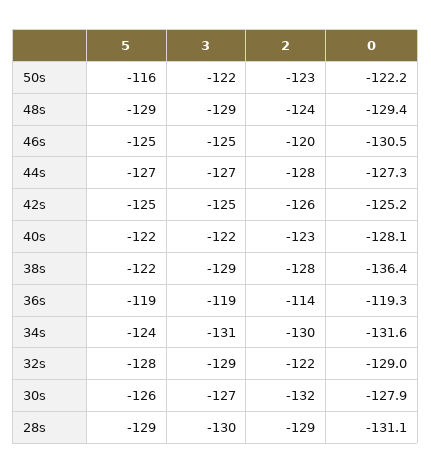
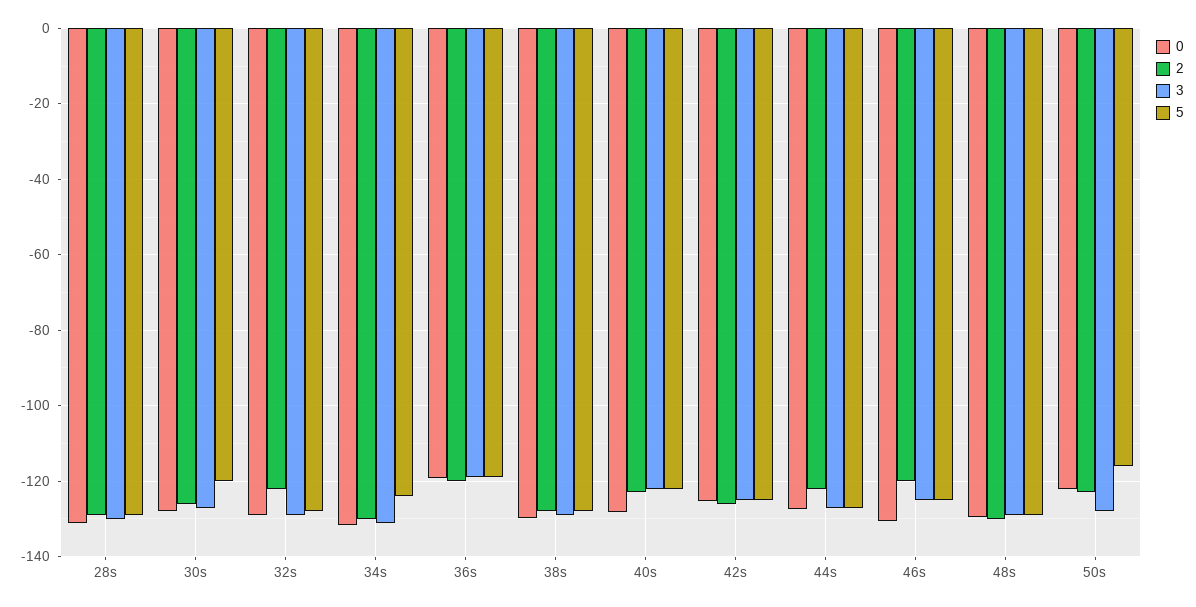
3, 50s: -122 -> -128
2, 48s: -124 -> -130
2, 44s: -128 -> -122
5, 38s: -122 -> -128
0, 38s: -136.4 -> -130
2, 36s: -114 -> -120
5, 30s: -126 -> -120
2, 30s: -132 -> -126

